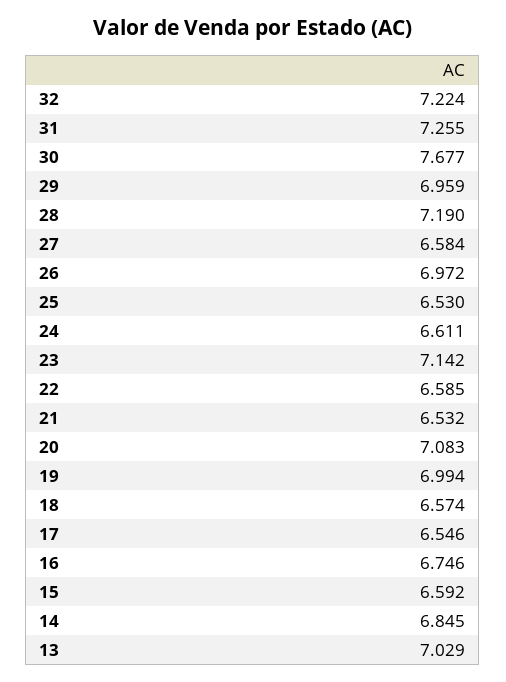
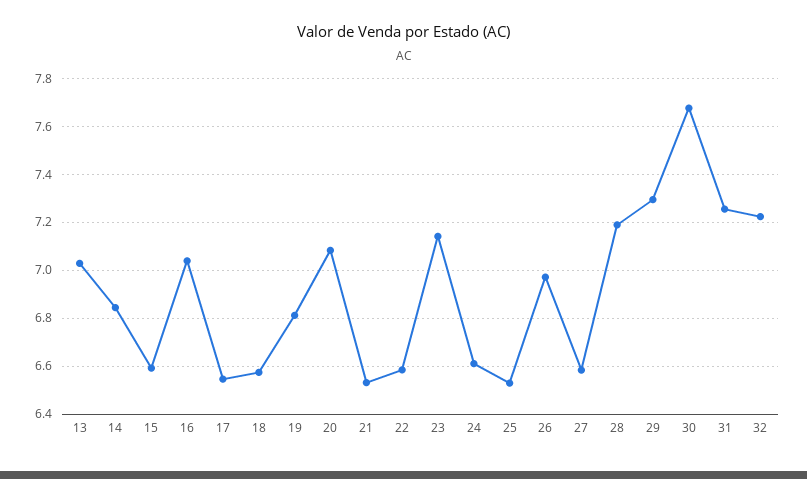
29: 6.959 -> 7.3
19: 6.994 -> 6.8
16: 6.746 -> 7.05

